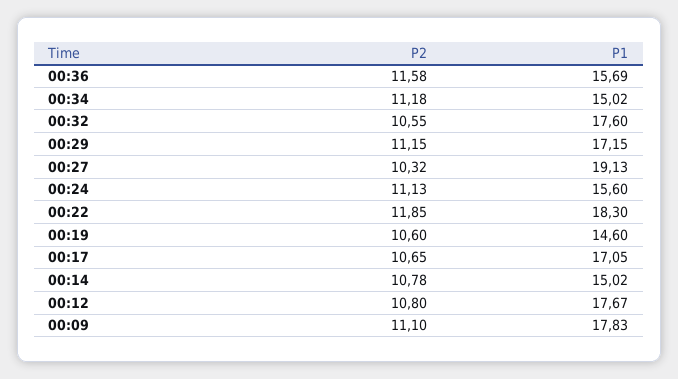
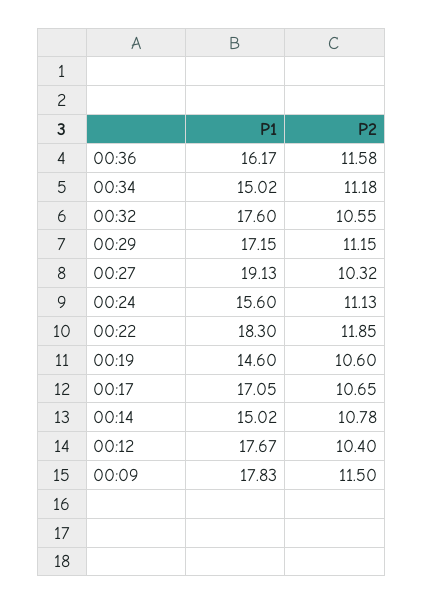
P1, 00:36: 15.69 -> 16.17
P2, 00:12: 10.8 -> 10.4
P2, 00:09: 11.1 -> 11.5

